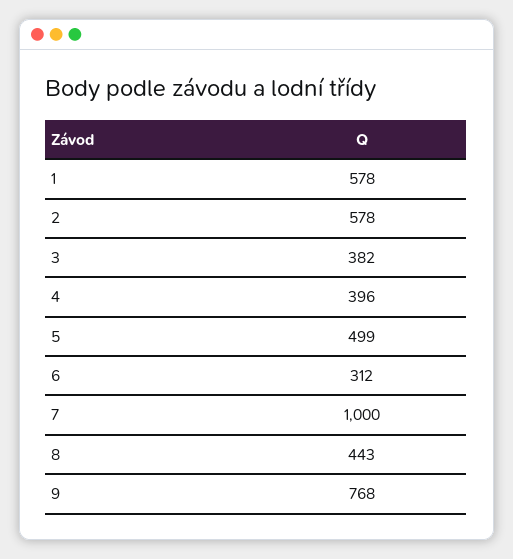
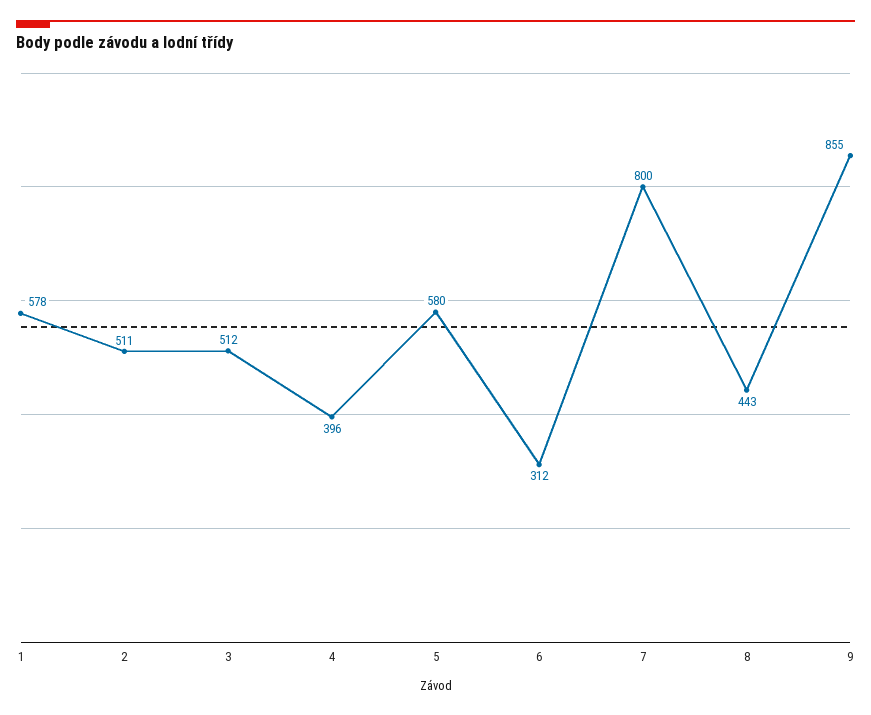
2: 578 -> 511
3: 382 -> 512
5: 499 -> 580
7: 1000 -> 800
9: 768 -> 855

